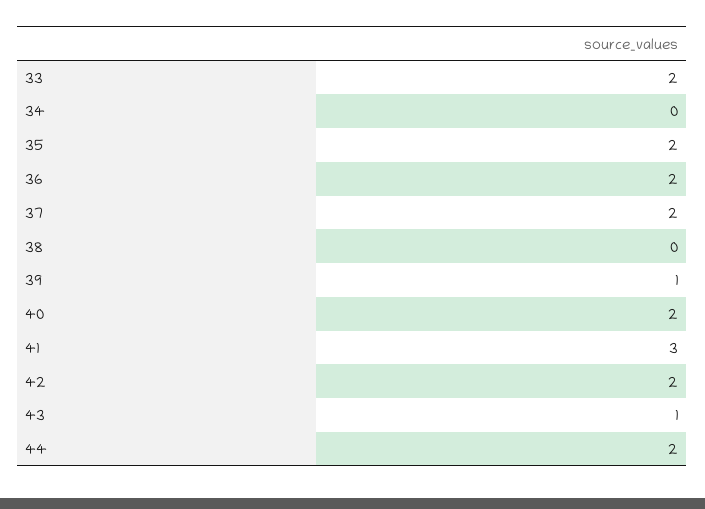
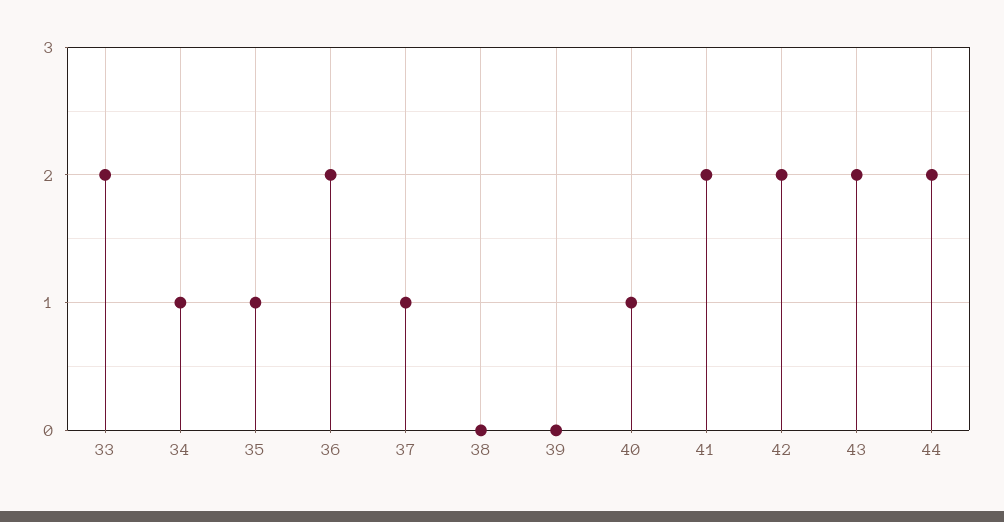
34: 0 -> 1
35: 2 -> 1
37: 2 -> 1
39: 1 -> 0
40: 2 -> 1
41: 3 -> 2
43: 1 -> 2

